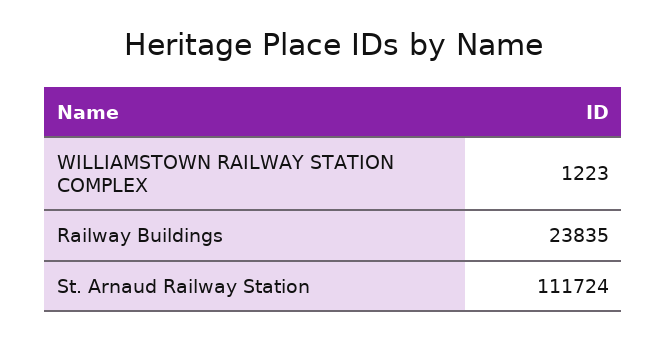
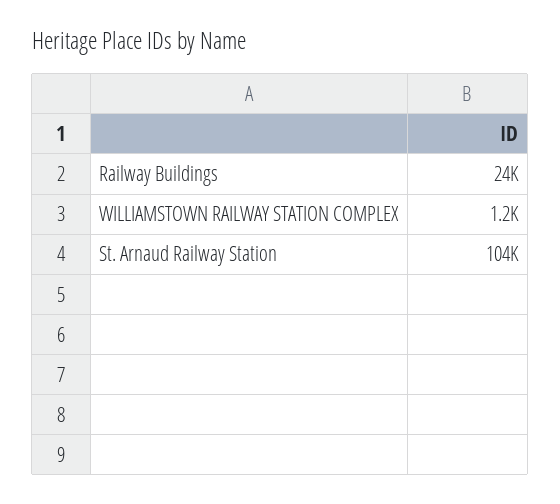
St. Arnaud Railway Station: 111724 -> 104000

